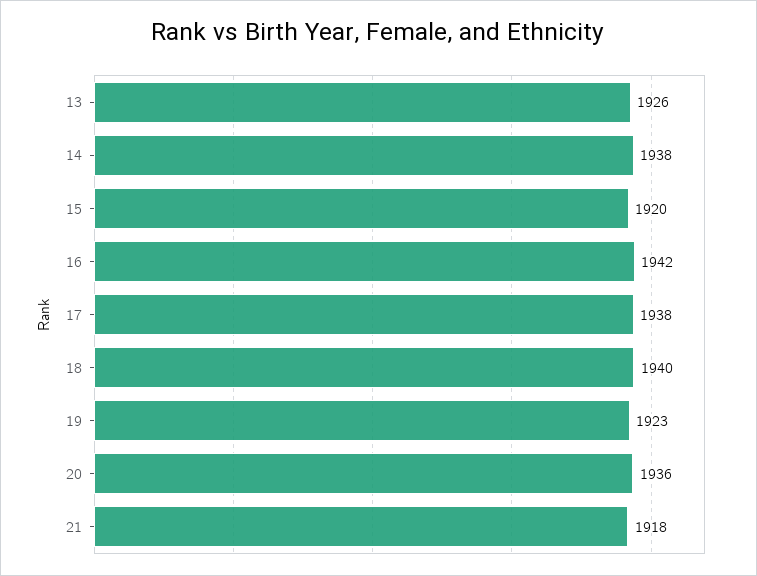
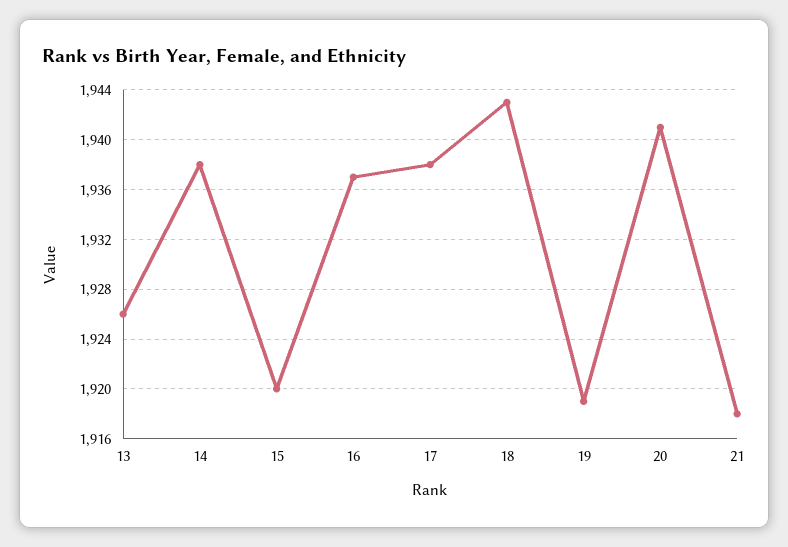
16: 1942 -> 1937
18: 1940 -> 1943
19: 1923 -> 1919
20: 1936 -> 1941

